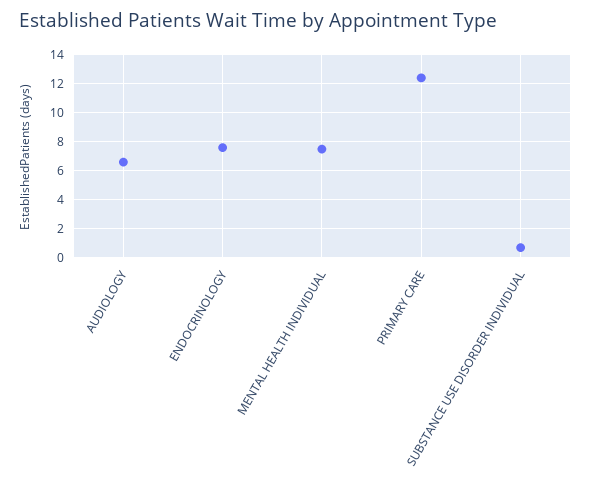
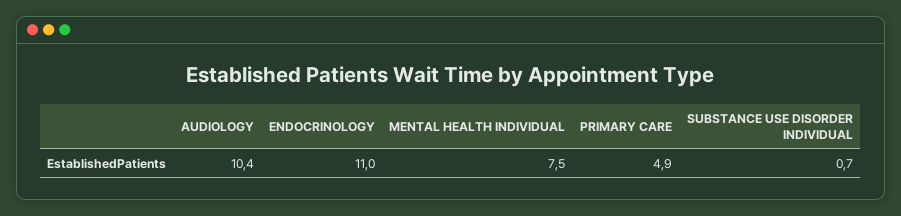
AUDIOLOGY: 6.5 -> 10.4
ENDOCRINOLOGY: 7.5 -> 11
PRIMARY CARE: 12.5 -> 4.9

